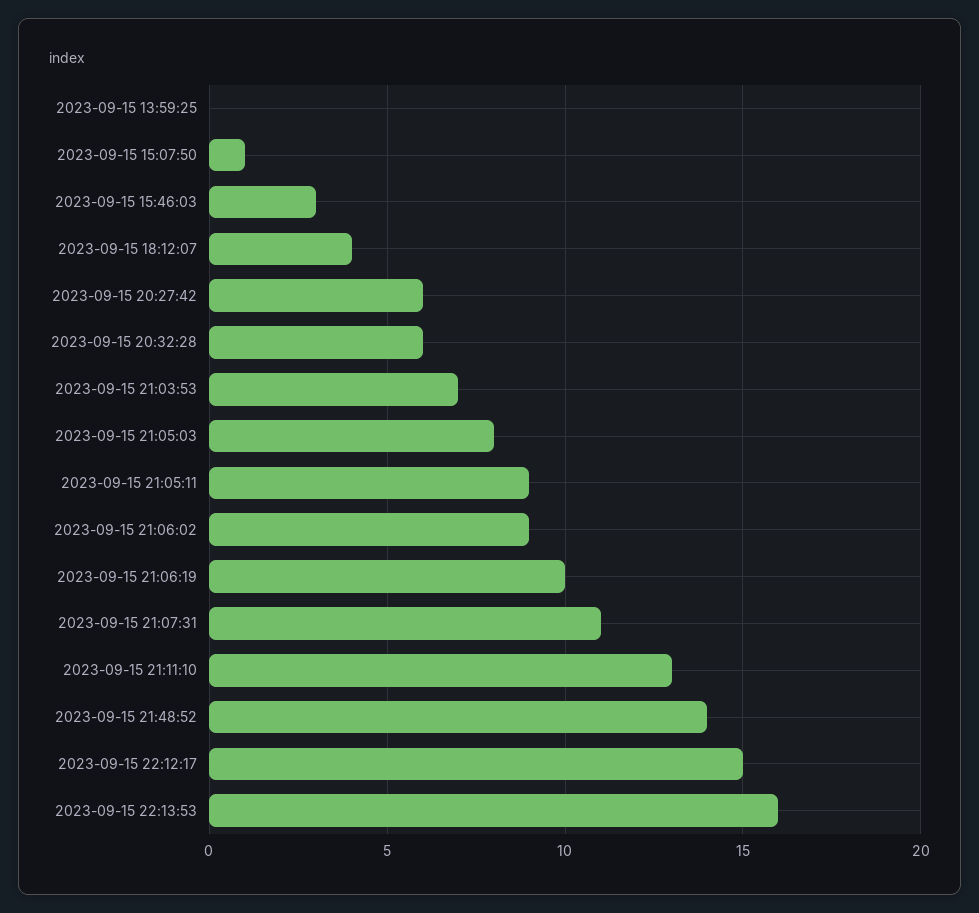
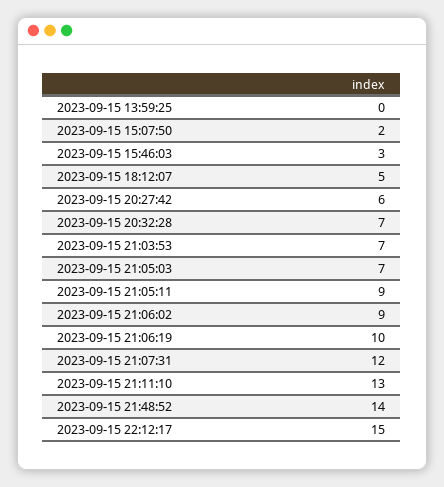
2023-09-15 15:07:50: 1 -> 2
2023-09-15 18:12:07: 4 -> 5
2023-09-15 20:32:28: 6 -> 7
2023-09-15 21:05:03: 8 -> 7
2023-09-15 21:07:31: 11 -> 12
2023-09-15 22:13:53: 16 -> none

